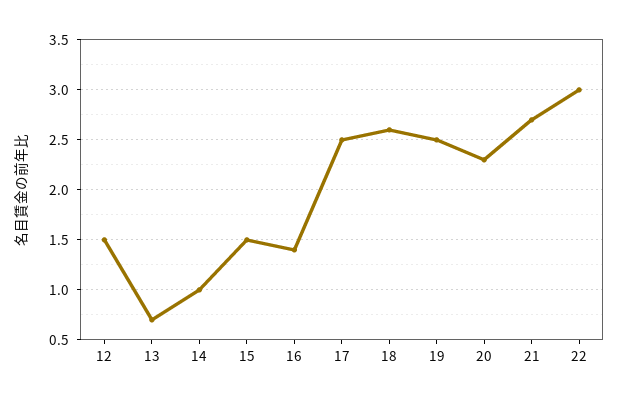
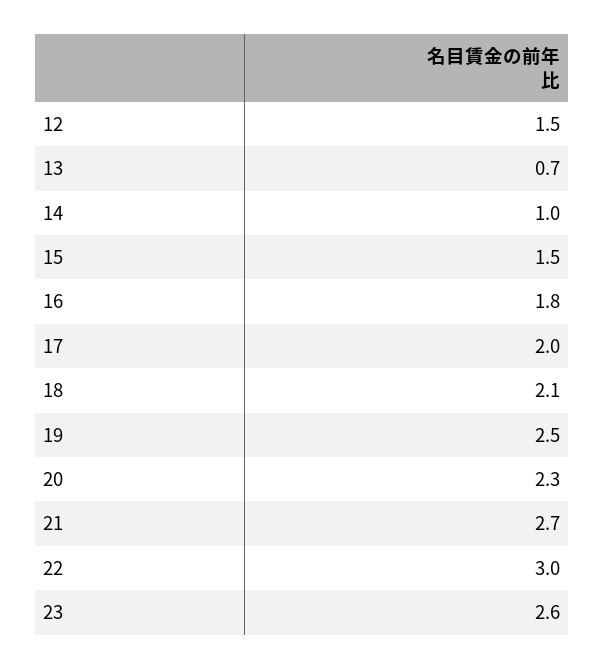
16: 1.4 -> 1.8
17: 2.5 -> 2
18: 2.6 -> 2.1
23: none -> 2.6

